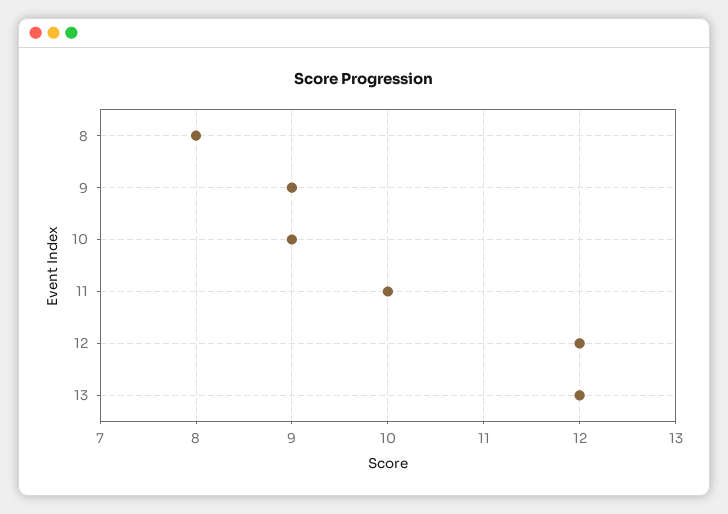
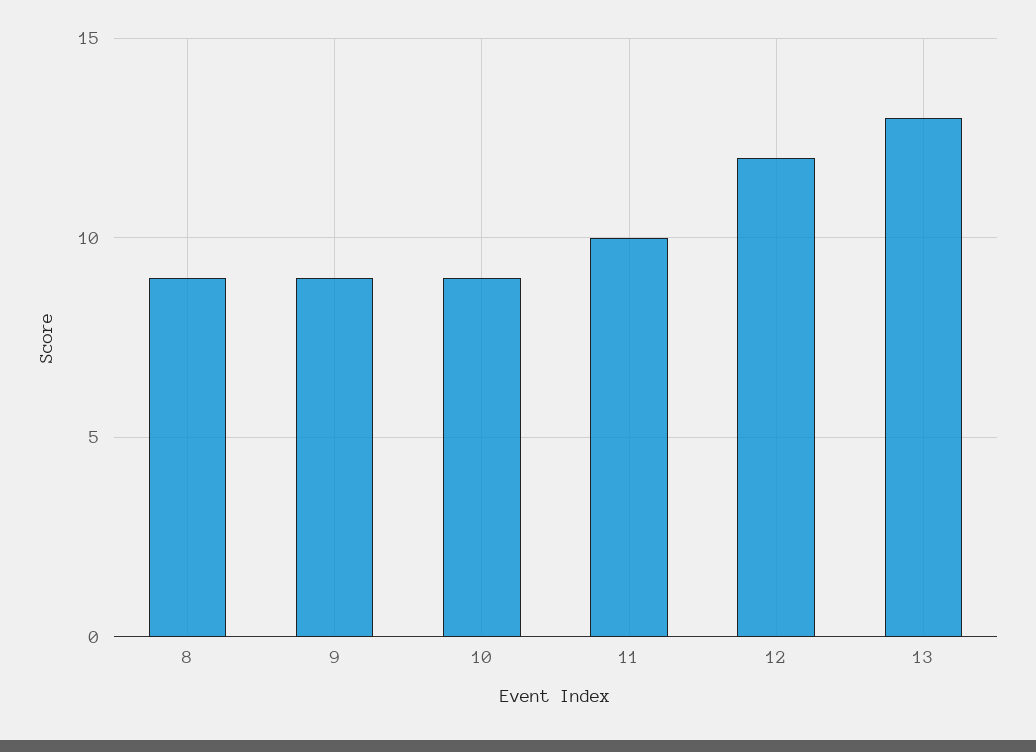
8: 8 -> 9
13: 12 -> 13

